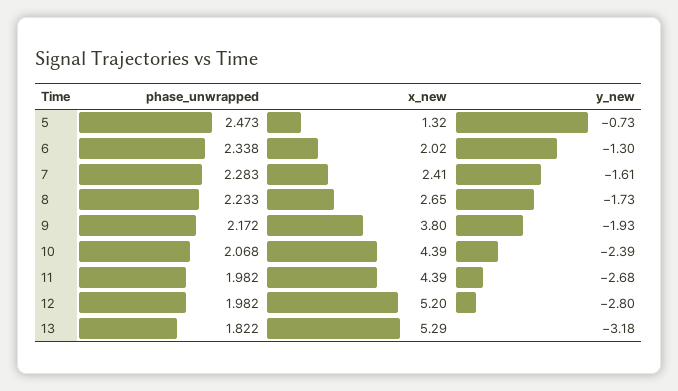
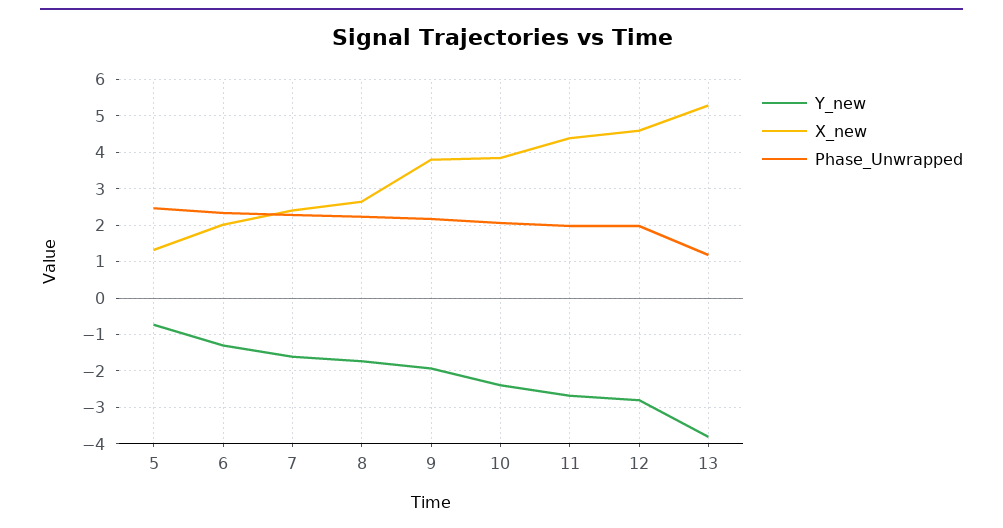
x_new, 10: 4.39 -> 3.8
x_new, 12: 5.2 -> 4.6
phase_unwrapped, 13: 1.822 -> 1.2
y_new, 13: -3.18 -> -3.8

